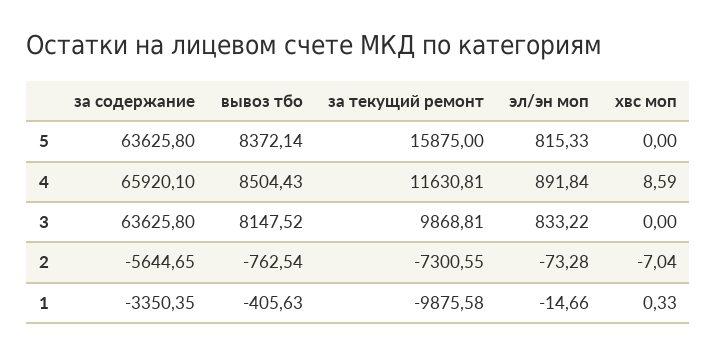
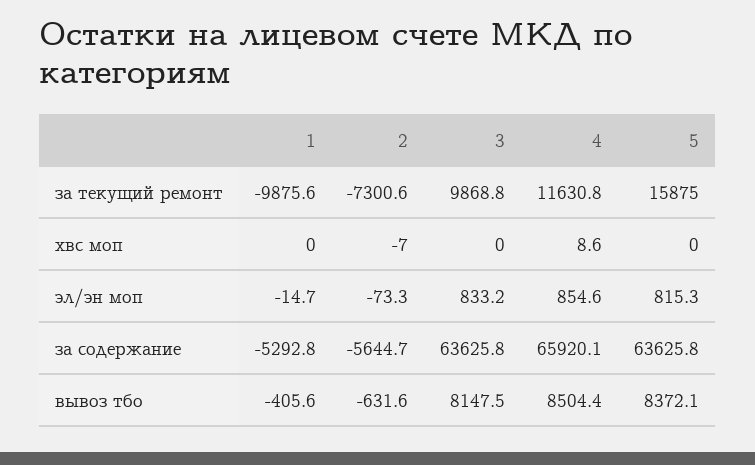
эл/эн моп, 4: 891.84 -> 854.6
вывоз тбо, 2: -762.54 -> -631.6
за содержание, 1: -3350.35 -> -5292.8
хвс моп, 1: 0.33 -> 0

